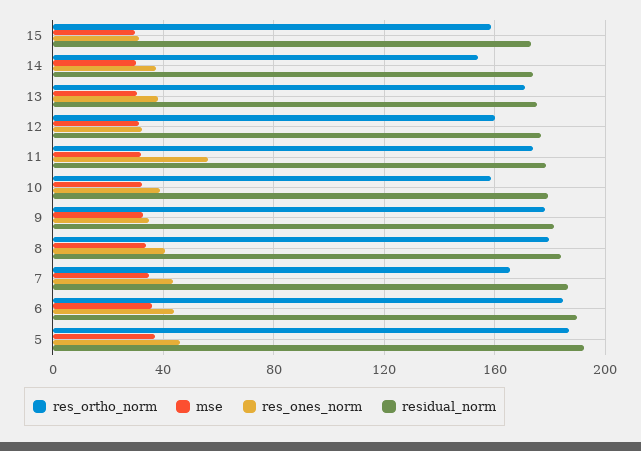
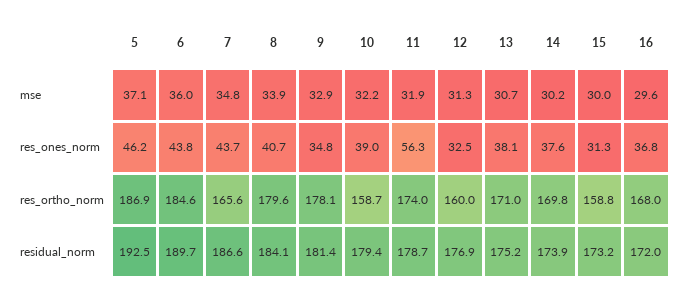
res_ortho_norm, 14: 155 -> 169.8
mse, 16: none -> 29.6
res_ones_norm, 16: none -> 36.8
res_ortho_norm, 16: none -> 168
residual_norm, 16: none -> 172

